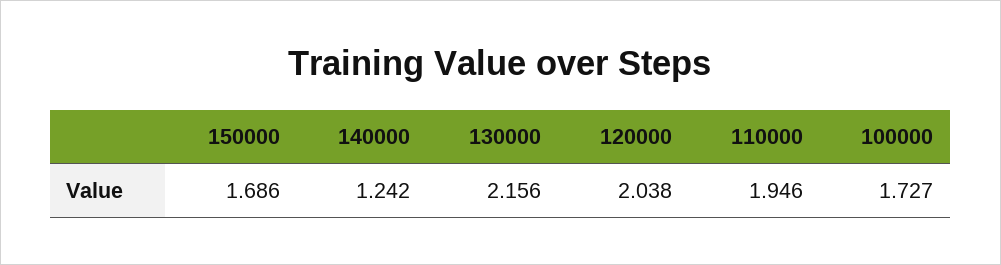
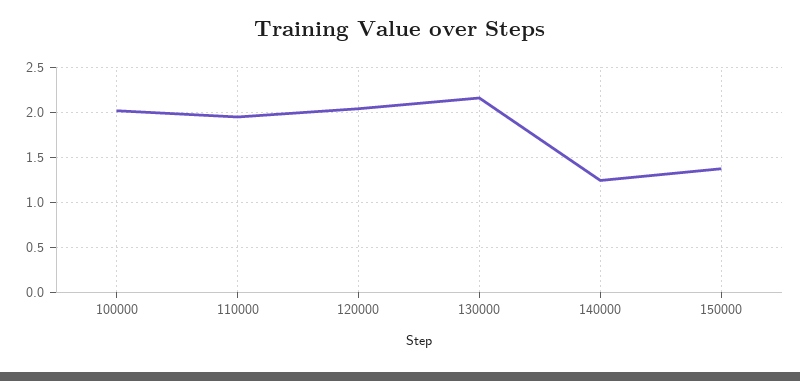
150000: 1.686 -> 1.4
100000: 1.727 -> 2

